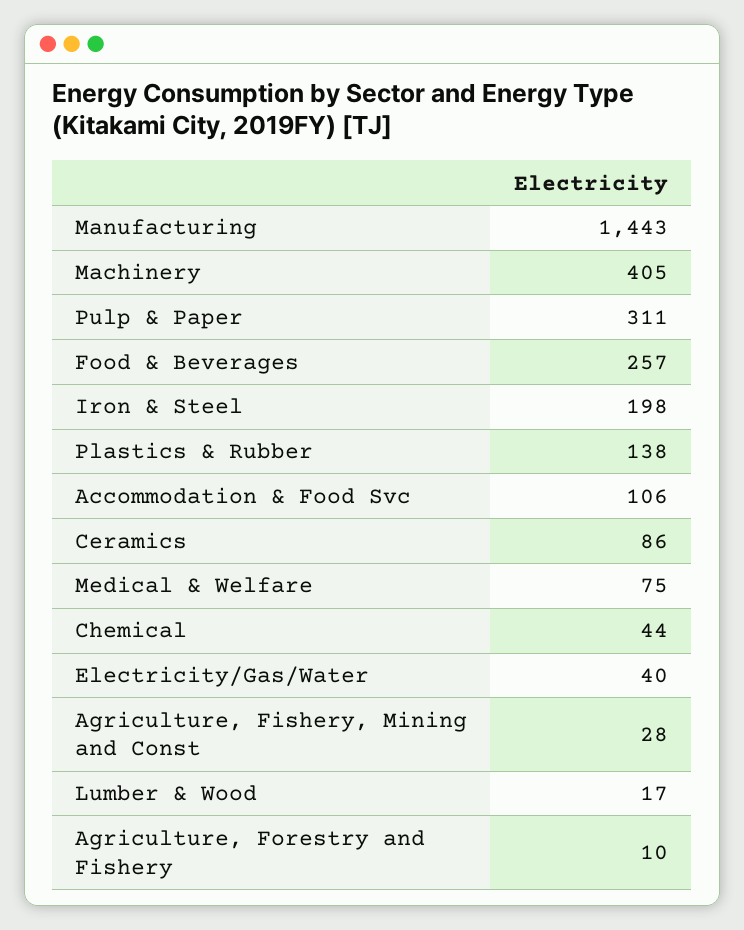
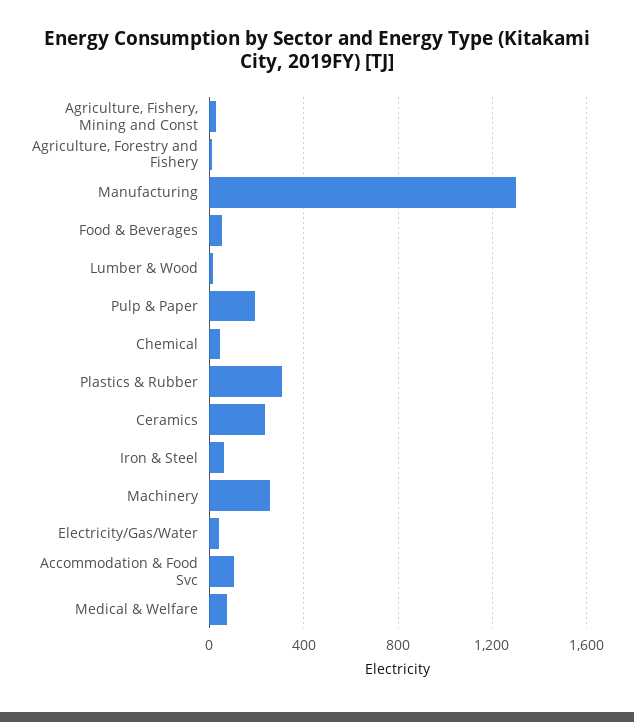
Manufacturing: 1443 -> 1300
Machinery: 405 -> 250
Pulp & Paper: 311 -> 200
Food & Beverages: 257 -> 50
Iron & Steel: 198 -> 50
Plastics & Rubber: 138 -> 300
Ceramics: 86 -> 250

